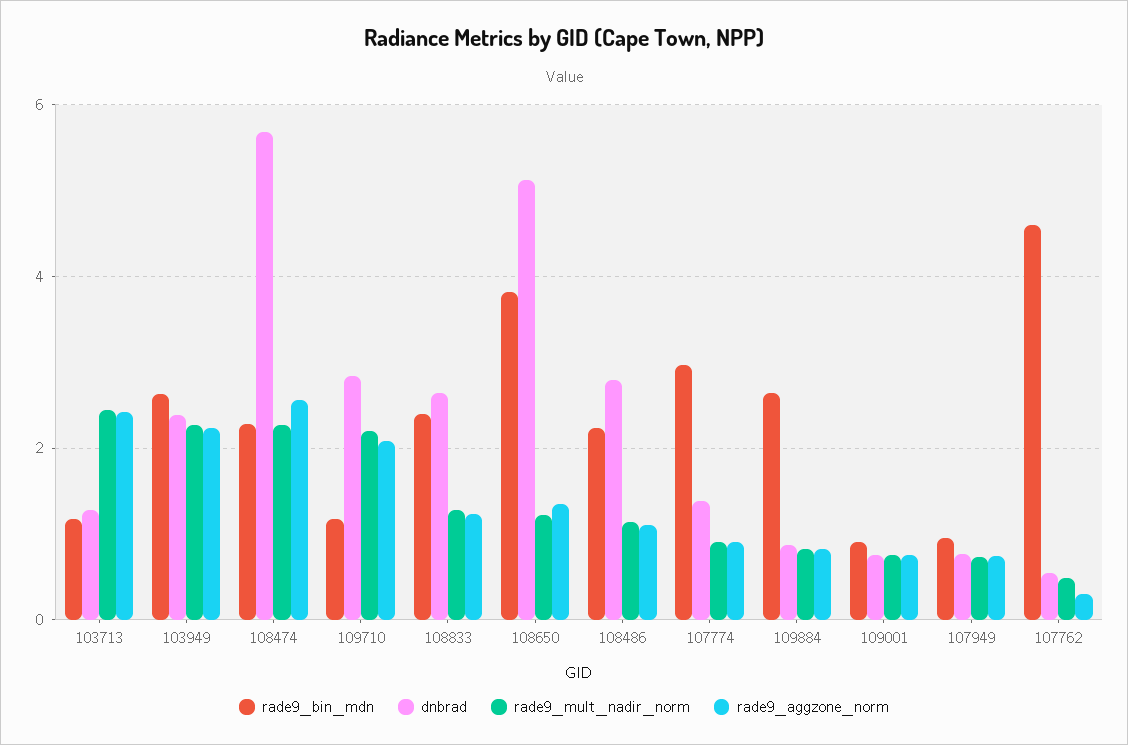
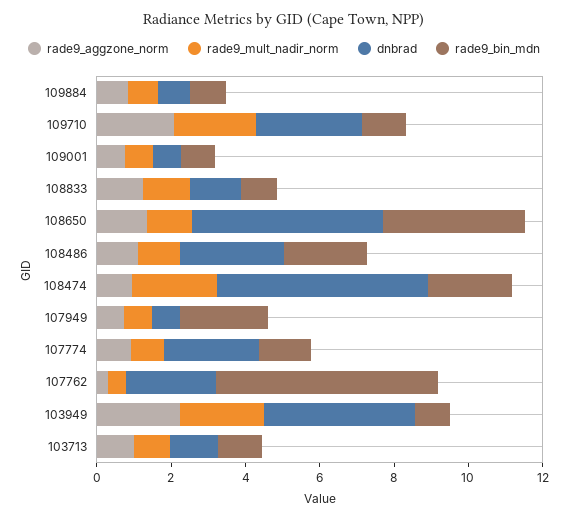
rade9_mult_nadir_norm, 103713: 2.4 -> 1
rade9_aggzone_norm, 103713: 2.4 -> 1
rade9_bin_mdn, 103949: 2.6 -> 1
dnbrad, 103949: 2.4 -> 4
rade9_aggzone_norm, 108474: 2.6 -> 1
rade9_bin_mdn, 108833: 2.4 -> 1
dnbrad, 108833: 2.6 -> 1.5
rade9_bin_mdn, 107774: 3 -> 1.5
dnbrad, 107774: 1.4 -> 2.5
rade9_bin_mdn, 109884: 2.6 -> 1
rade9_bin_mdn, 107949: 1 -> 2.5
rade9_bin_mdn, 107762: 4.6 -> 6
dnbrad, 107762: 0.6 -> 2.5

